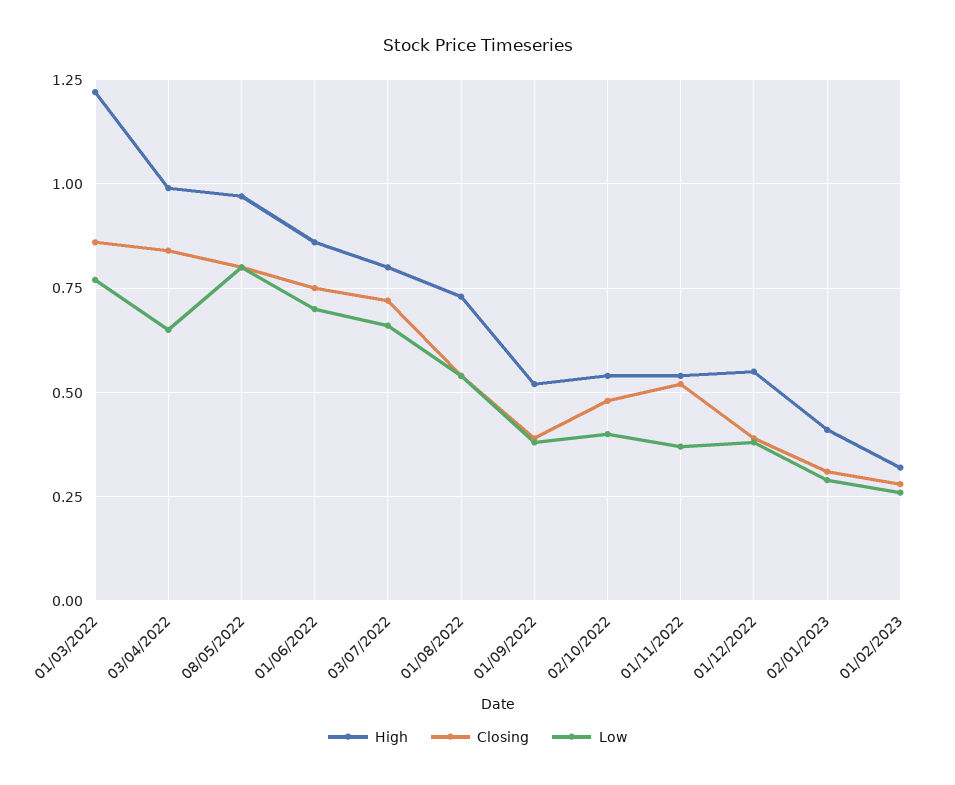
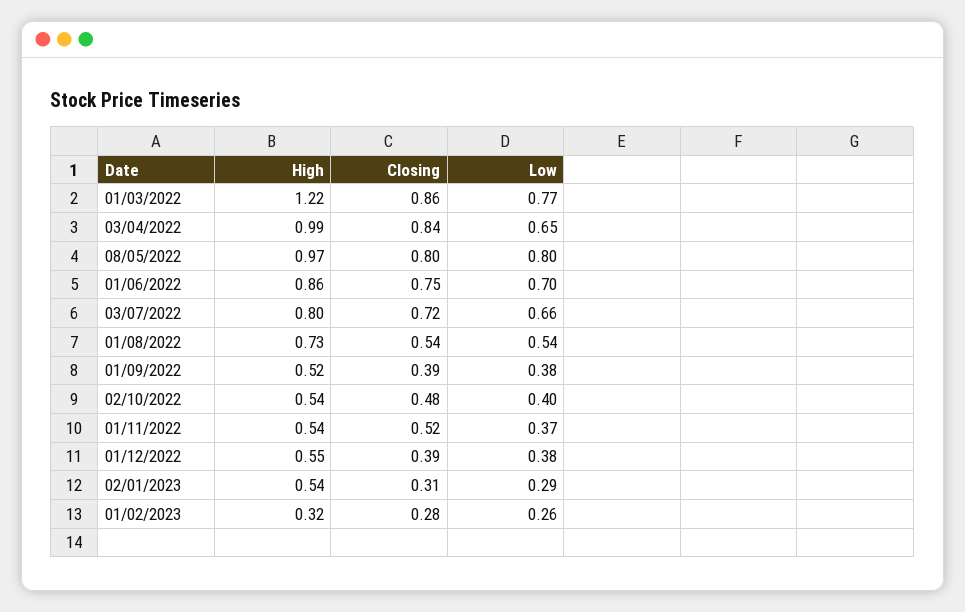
High, 02/01/2023: 0.4 -> 0.54

